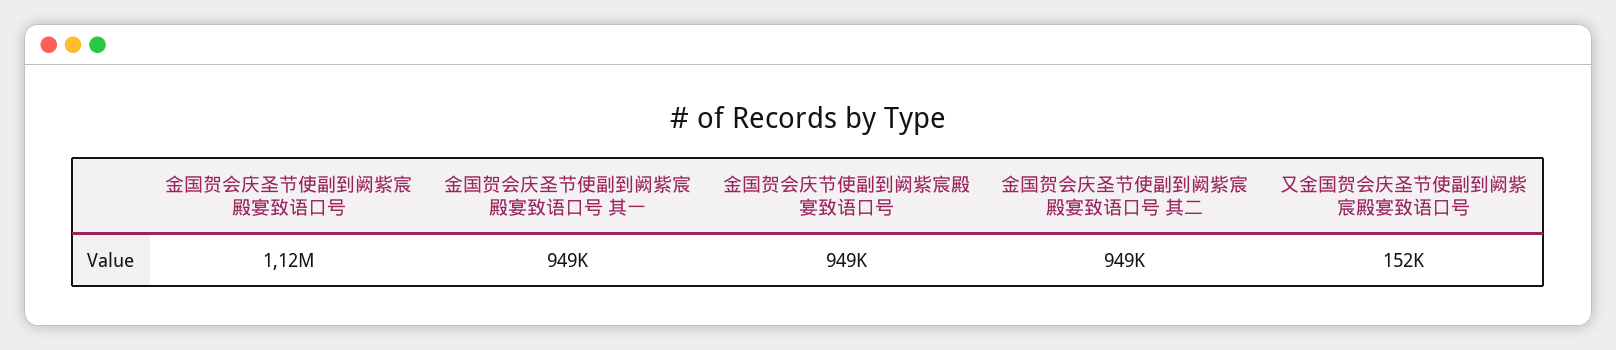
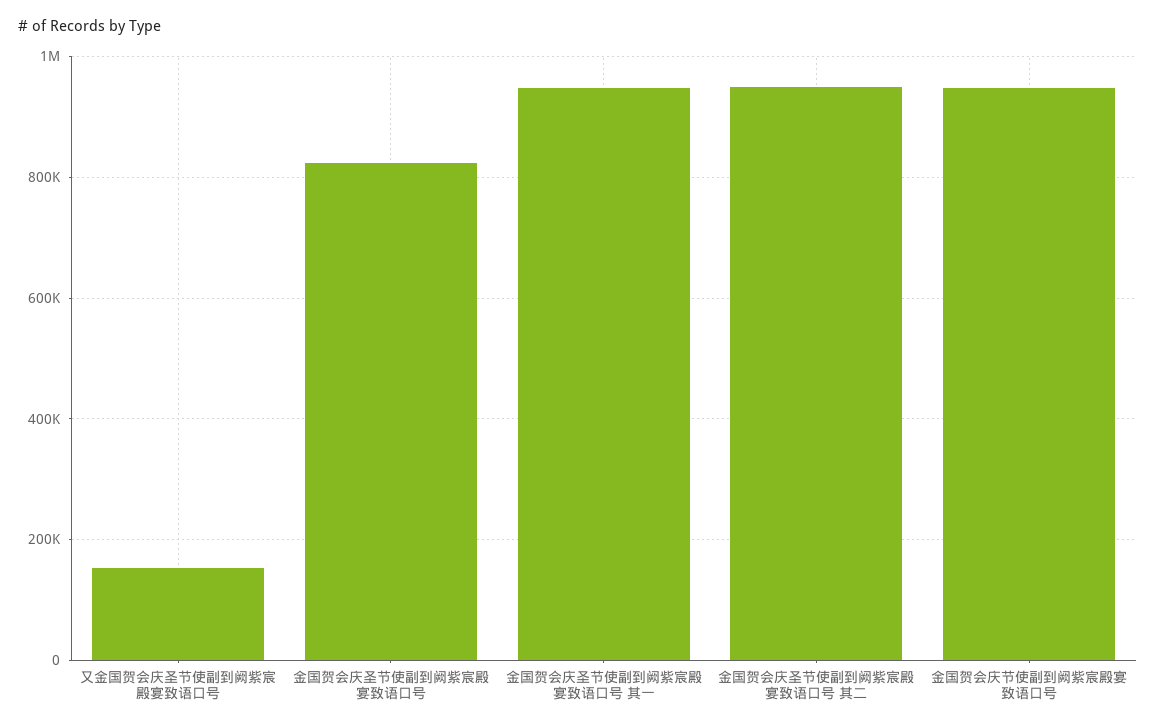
金国贺会庆圣节使副到阙紫宸殿宴致语口号: 1120000 -> 820000

